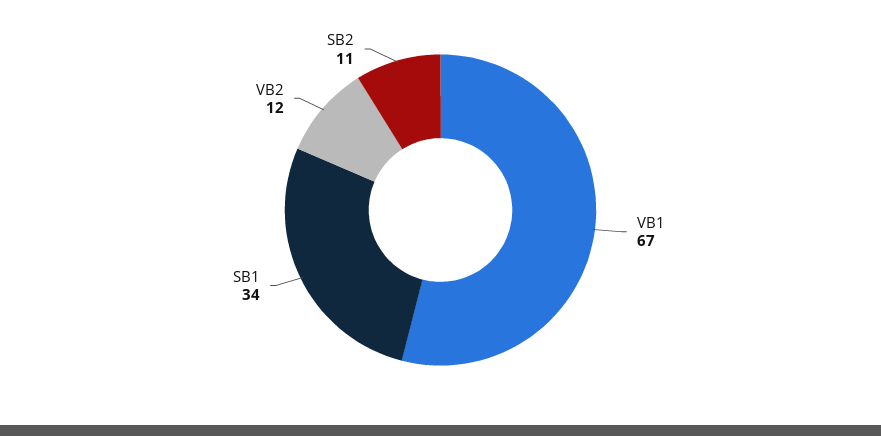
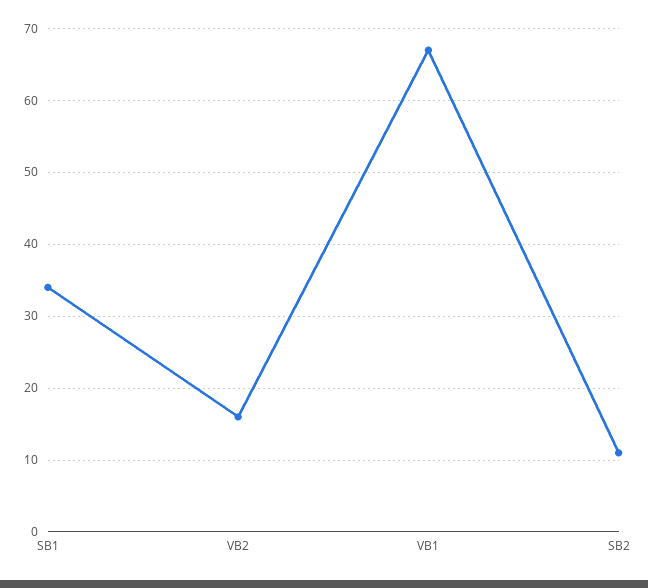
VB2: 12 -> 16

